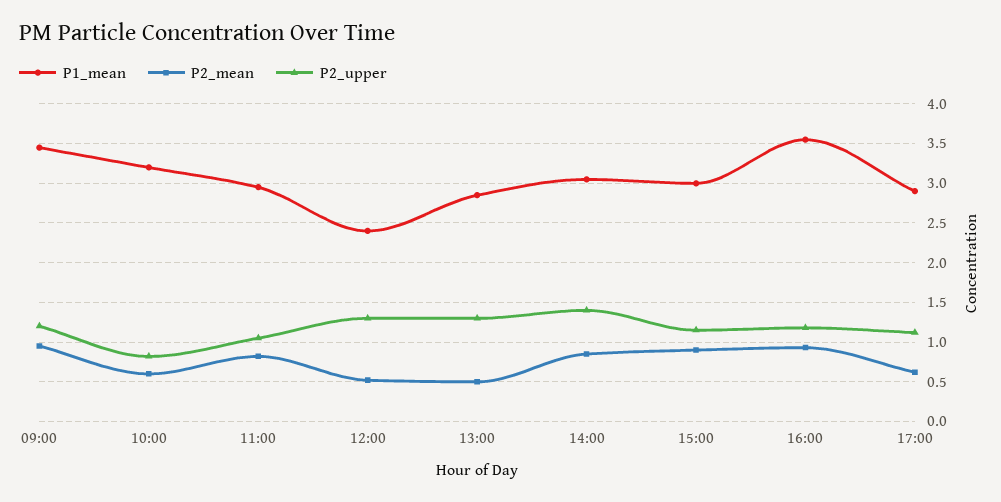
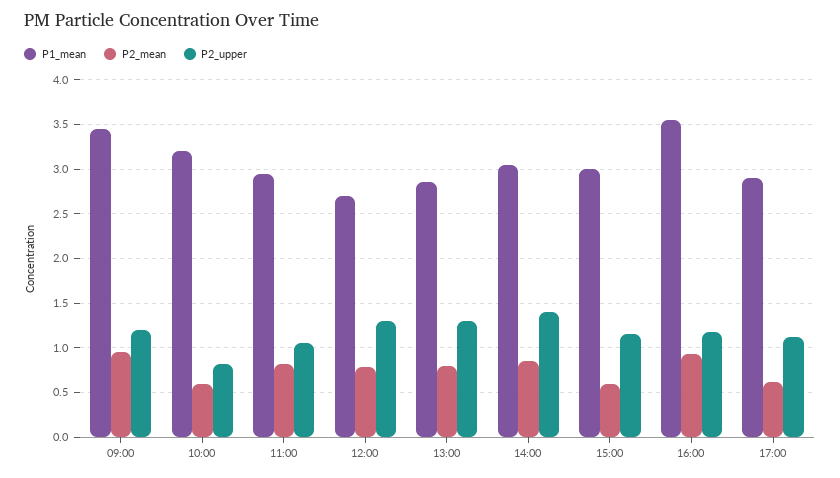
P1_mean, 12:00: 2.4 -> 2.7
P2_mean, 12:00: 0.5 -> 0.8
P2_mean, 13:00: 0.5 -> 0.8
P2_mean, 15:00: 0.9 -> 0.6

